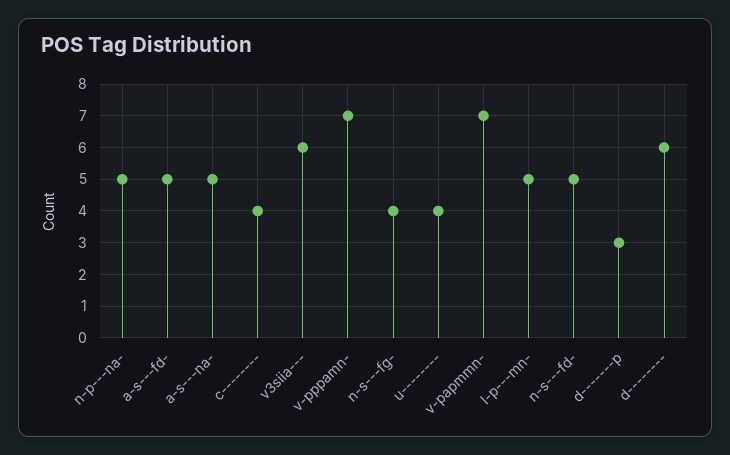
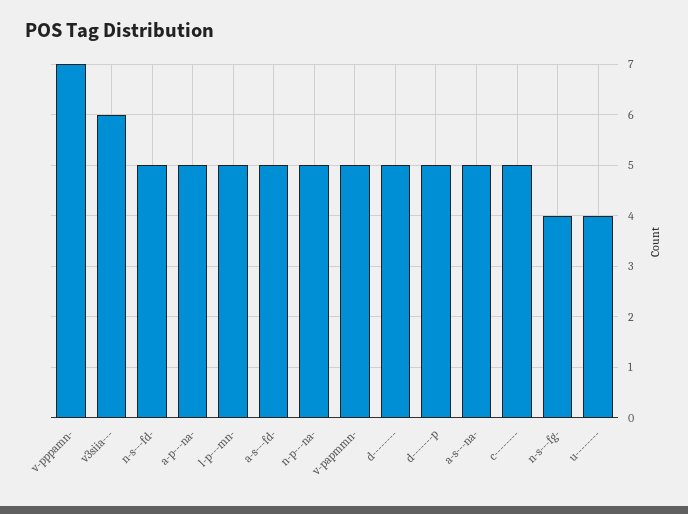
c--------: 4 -> 5
v-papmmn-: 7 -> 5
d-------p: 3 -> 5
d--------: 6 -> 5
a-p---na-: none -> 5

